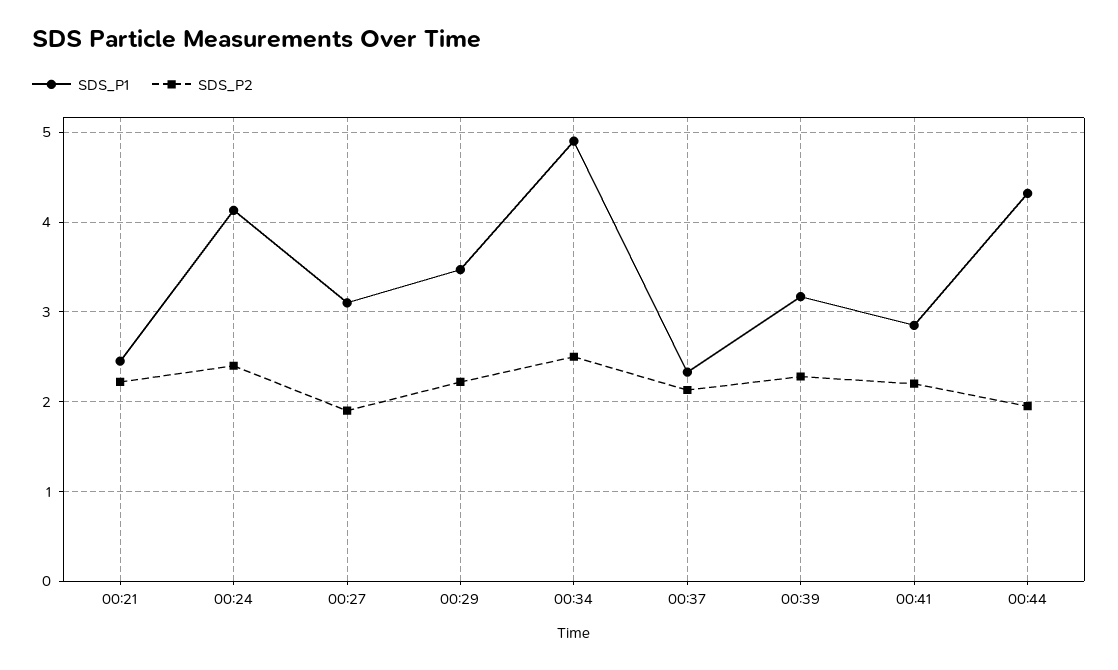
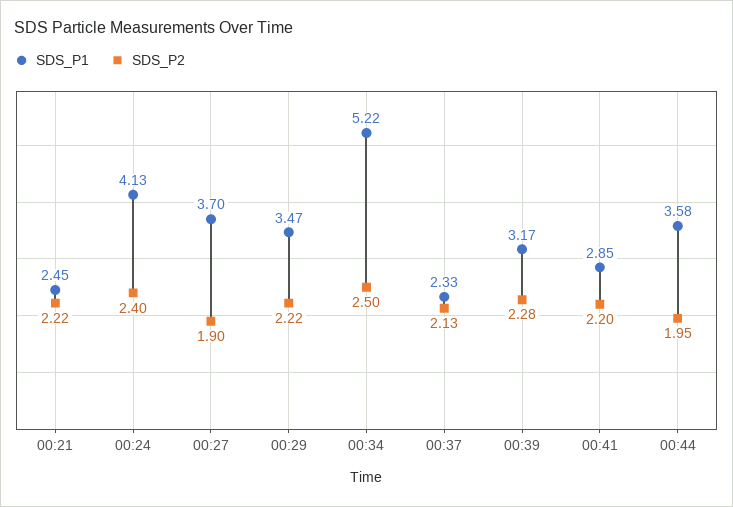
SDS_P1, 00:27: 3.1 -> 3.7
SDS_P1, 00:34: 4.9 -> 5.22
SDS_P1, 00:44: 4.3 -> 3.58

